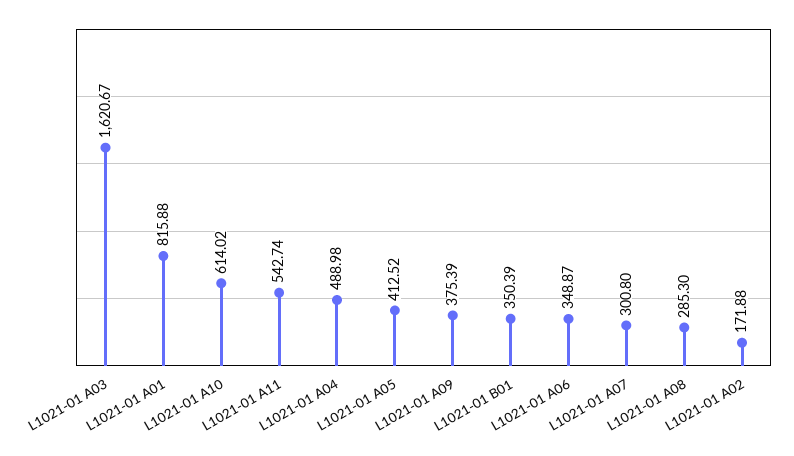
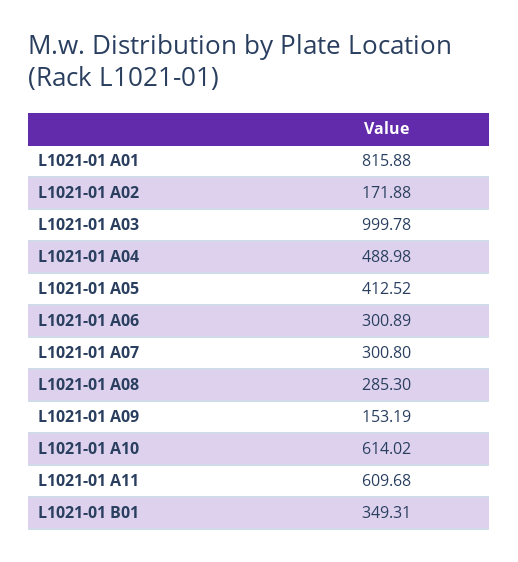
L1021-01 A03: 1620.67 -> 999.78
L1021-01 A11: 542.74 -> 609.68
L1021-01 A09: 375.39 -> 153.19
L1021-01 B01: 350.39 -> 349.31
L1021-01 A06: 348.87 -> 300.89

